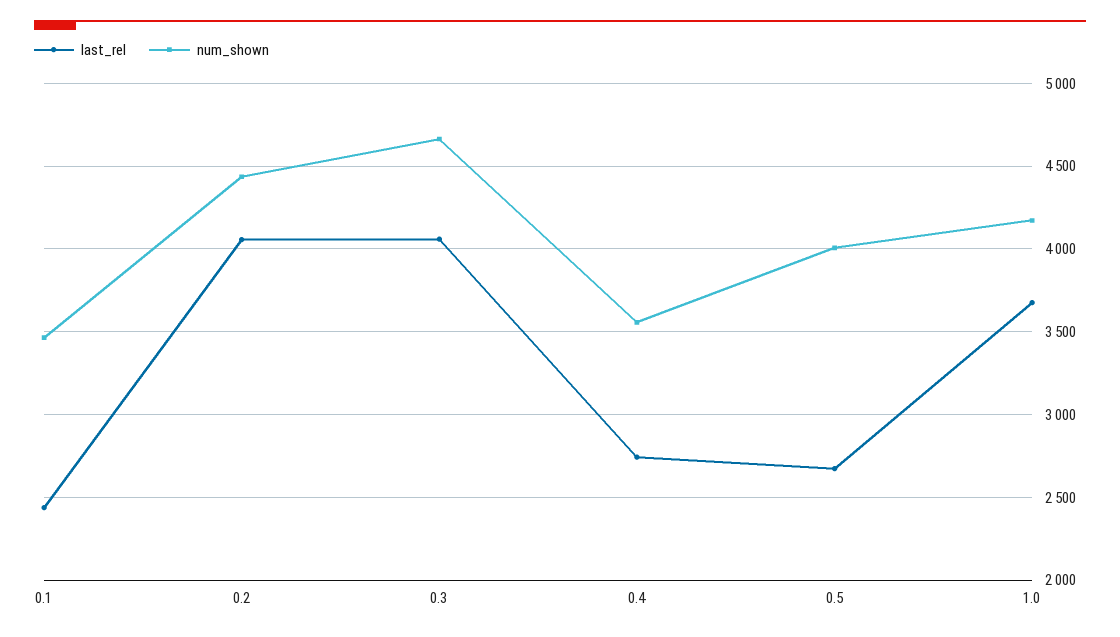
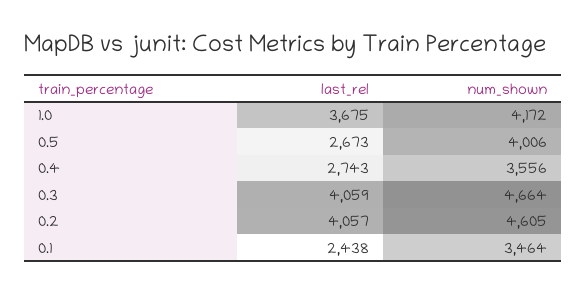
num_shown, 0.2: 4450 -> 4605

